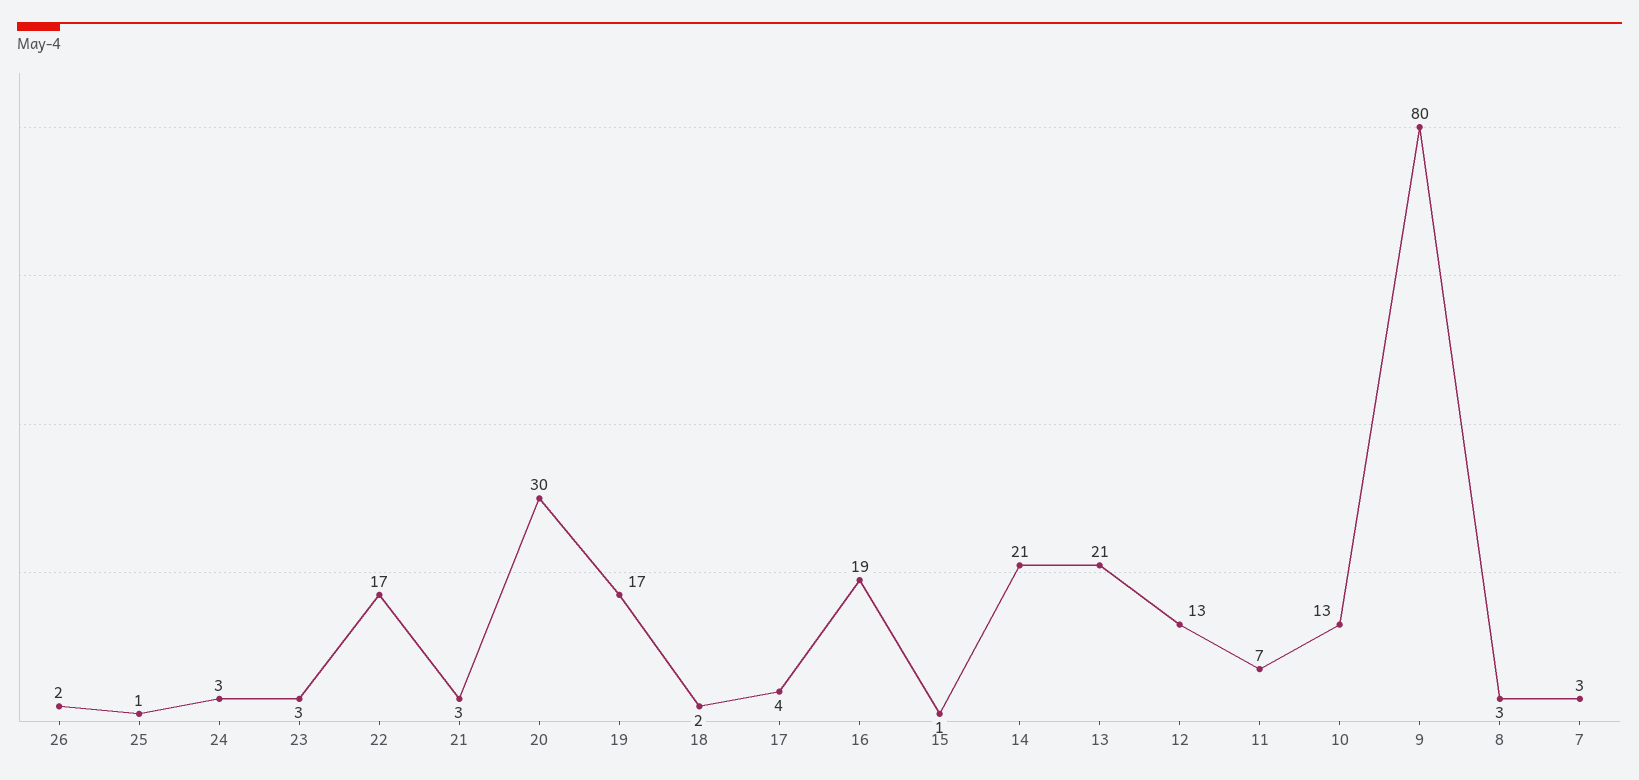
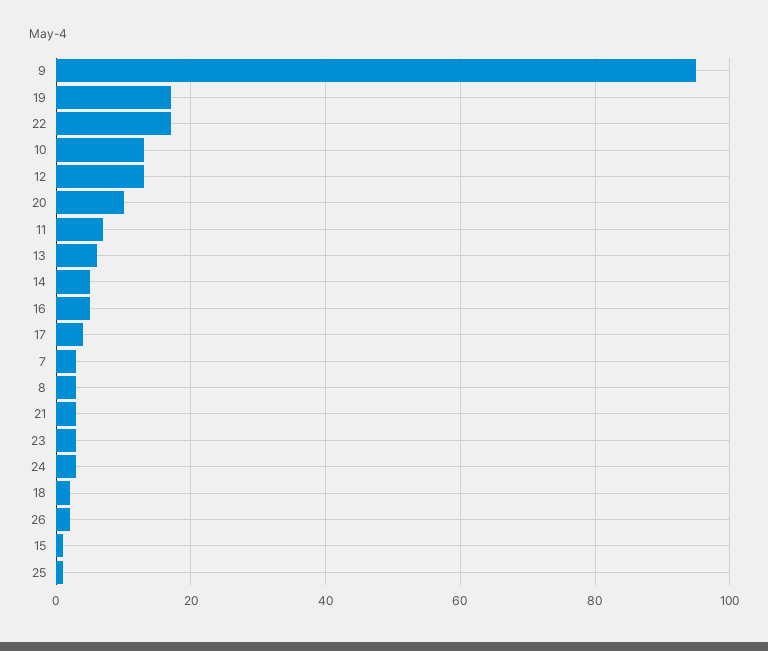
20: 30 -> 10
16: 19 -> 5
14: 21 -> 5
13: 21 -> 5
9: 80 -> 95

